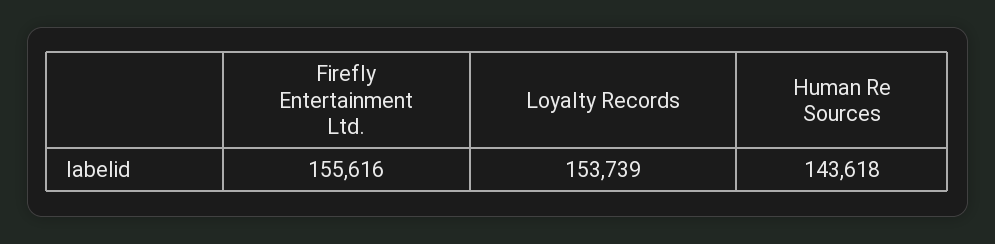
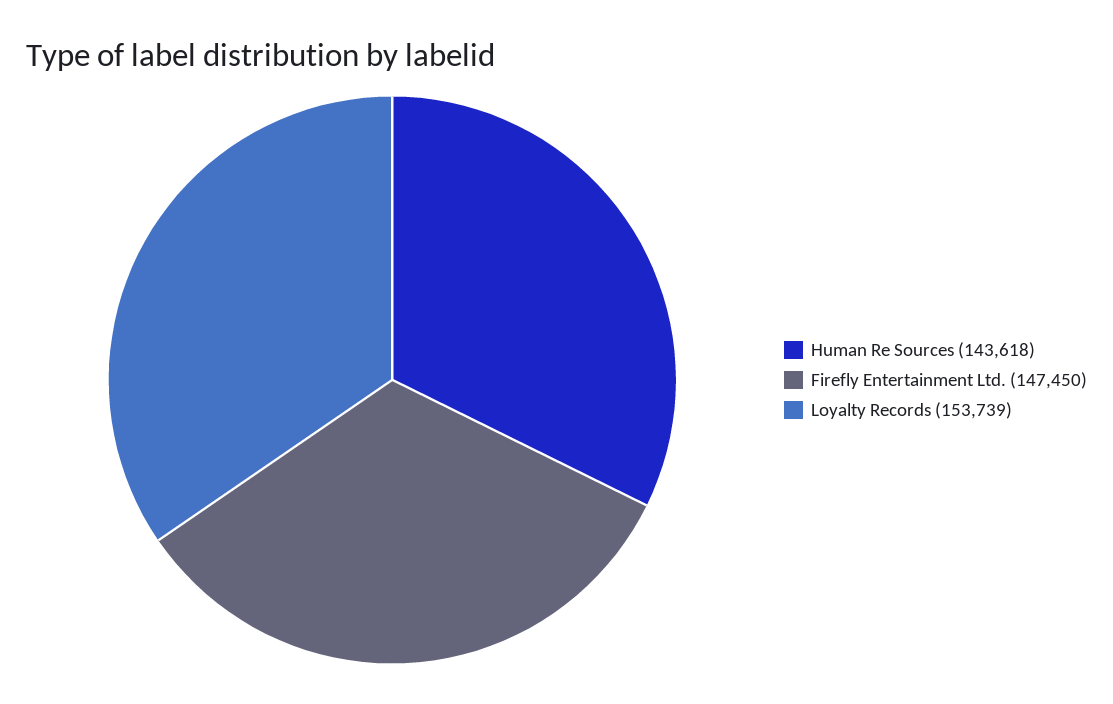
Firefly Entertainment Ltd.: 155616 -> 147450

